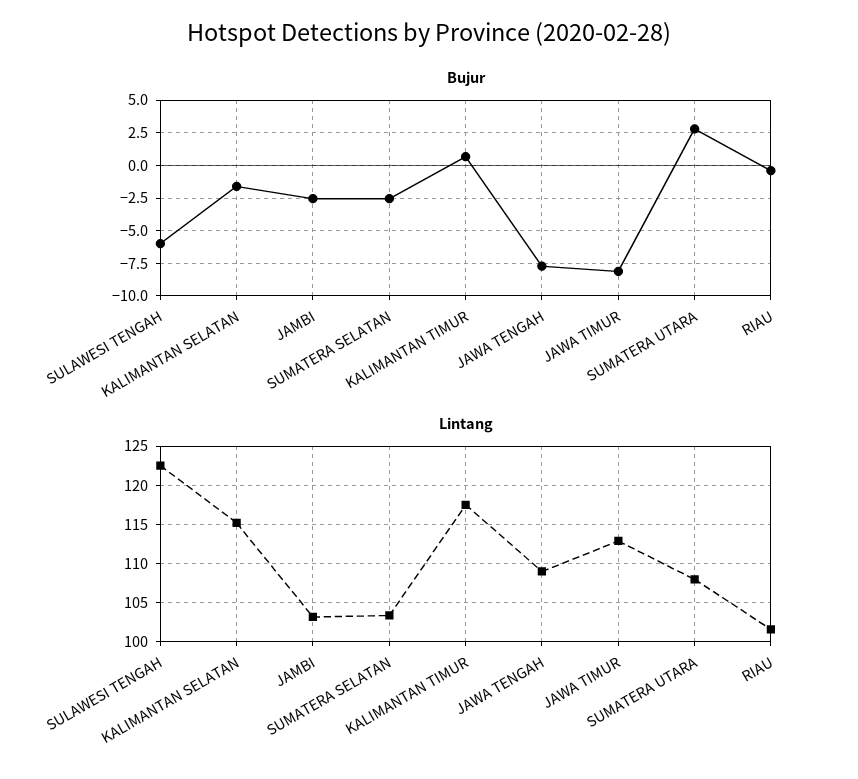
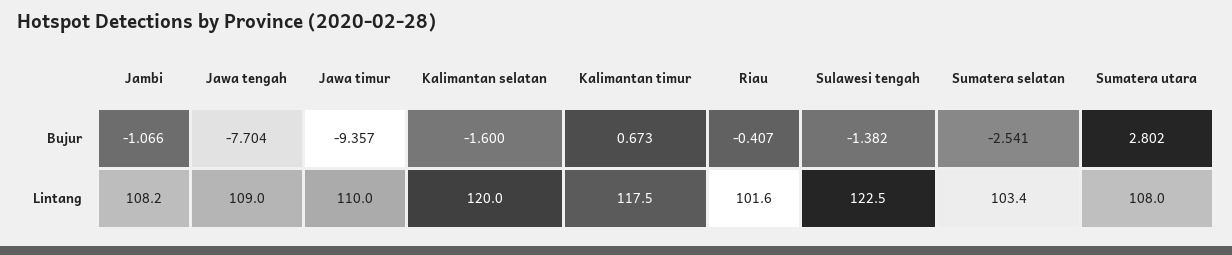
Bujur, SULAWESI TENGAH: -6 -> -1.382
Bujur, JAMBI: -2.5 -> -1.066
Bujur, JAWA TIMUR: -8 -> -9.357
Lintang, KALIMANTAN SELATAN: 115 -> 120
Lintang, JAMBI: 103 -> 108.2
Lintang, JAWA TIMUR: 113 -> 110

